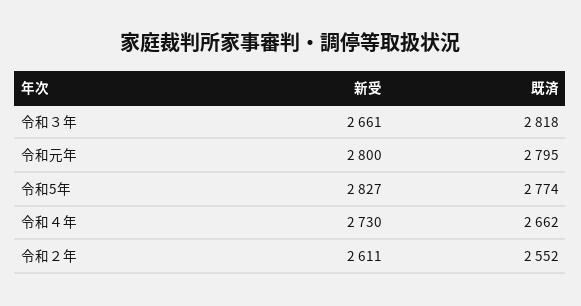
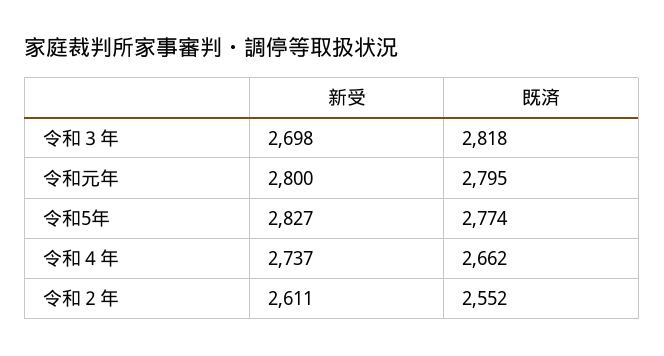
新受, 令和３年: 2661 -> 2698
新受, 令和４年: 2730 -> 2737

